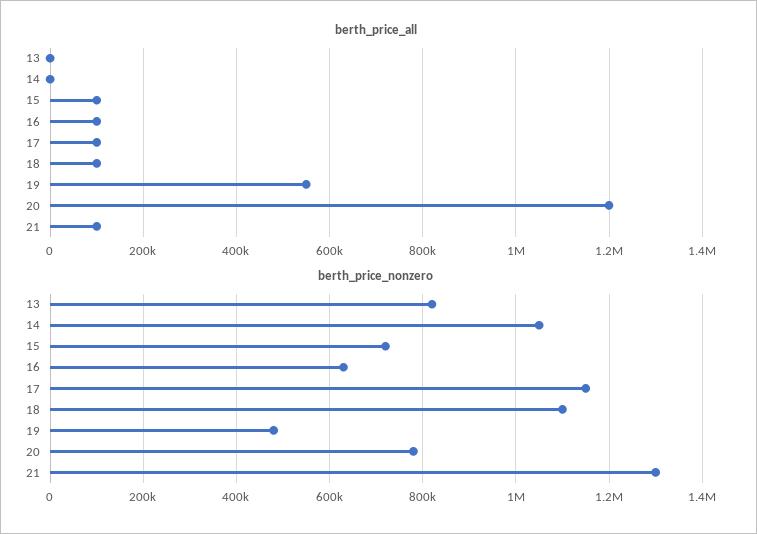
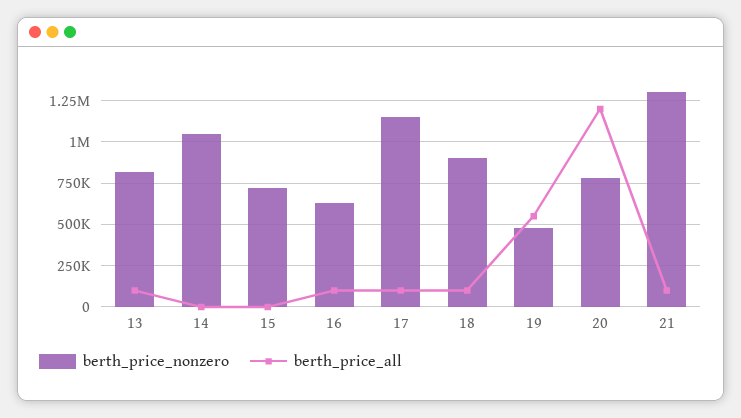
berth_price_all, 13: 0 -> 100000
berth_price_all, 15: 100000 -> 0
berth_price_nonzero, 18: 1100000 -> 900000

